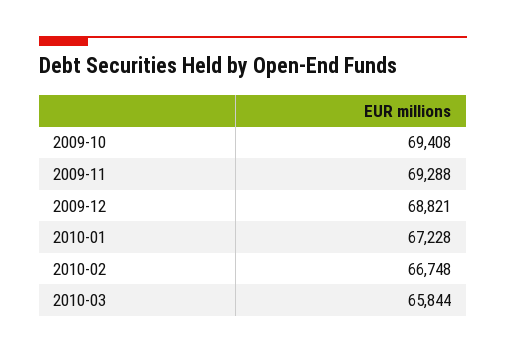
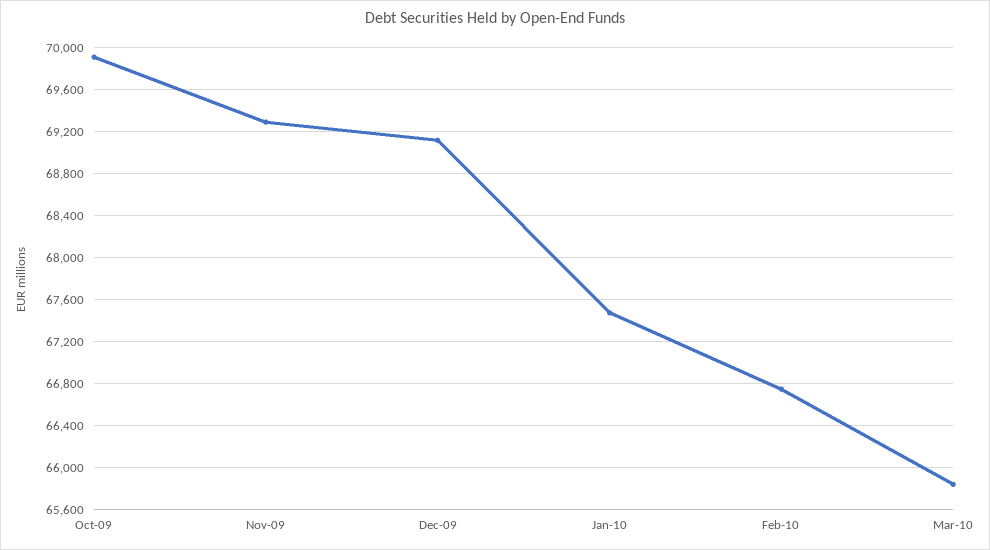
2009-10: 69408 -> 69900
2009-12: 68821 -> 69100
2010-01: 67228 -> 67500

